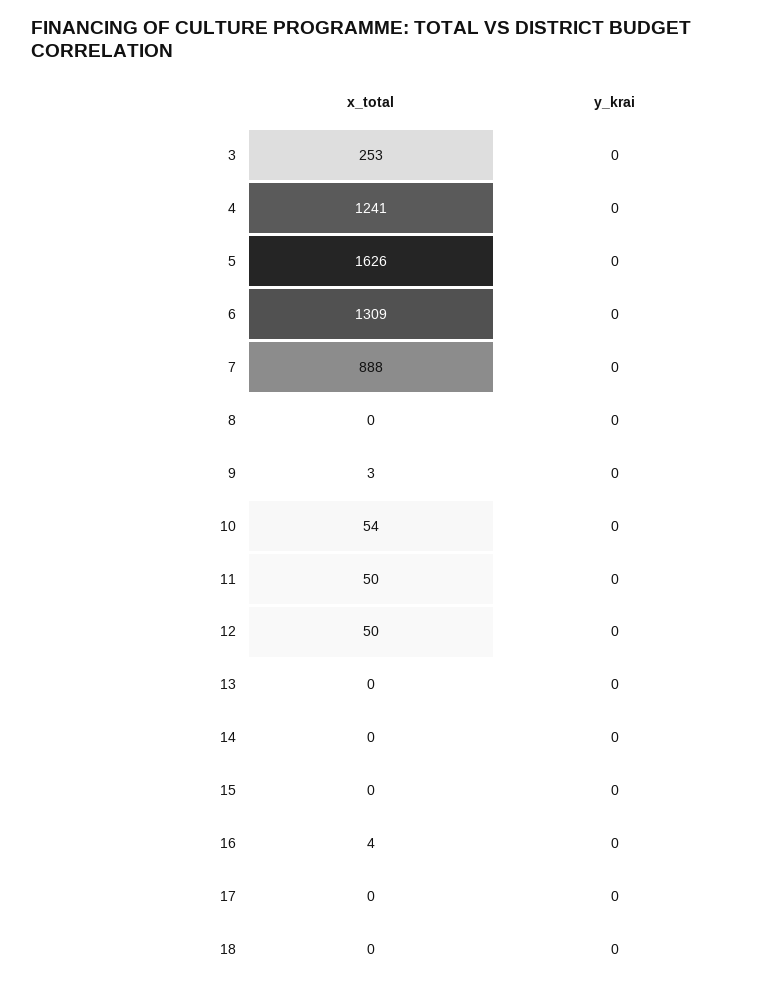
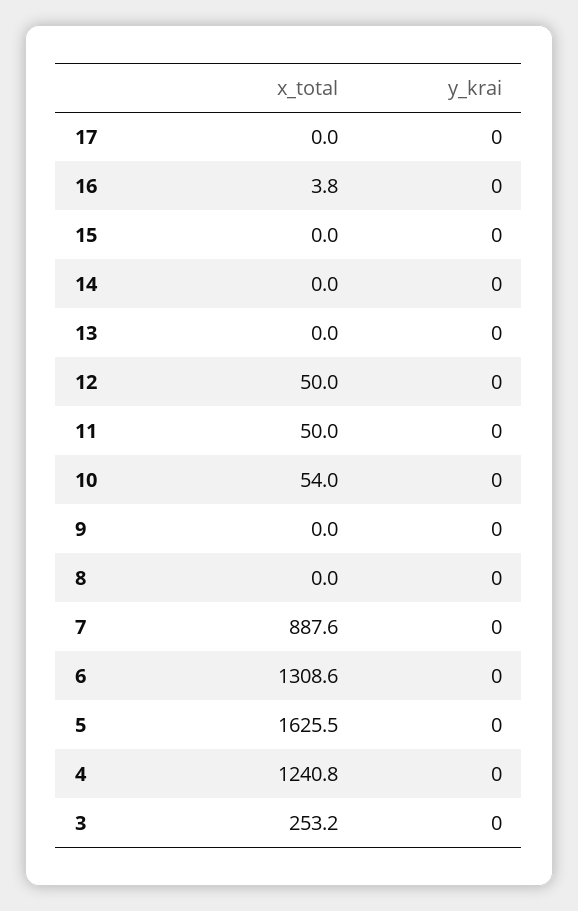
x_total, 9: 3 -> 0
x_total, 18: 0 -> none
y_krai, 18: 0 -> none

